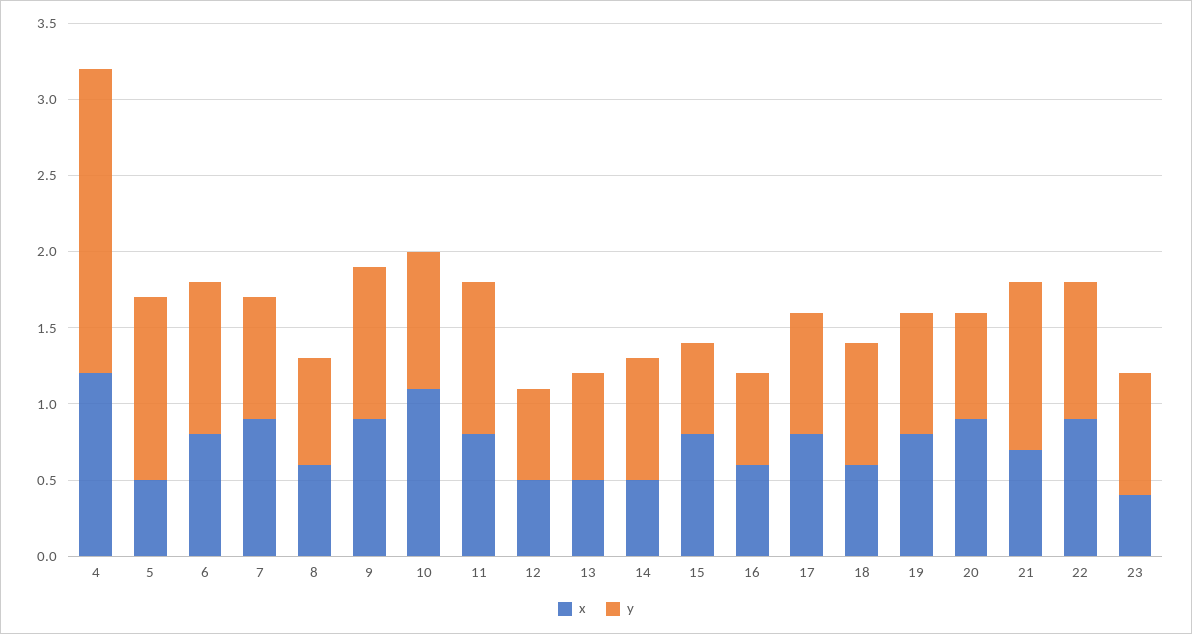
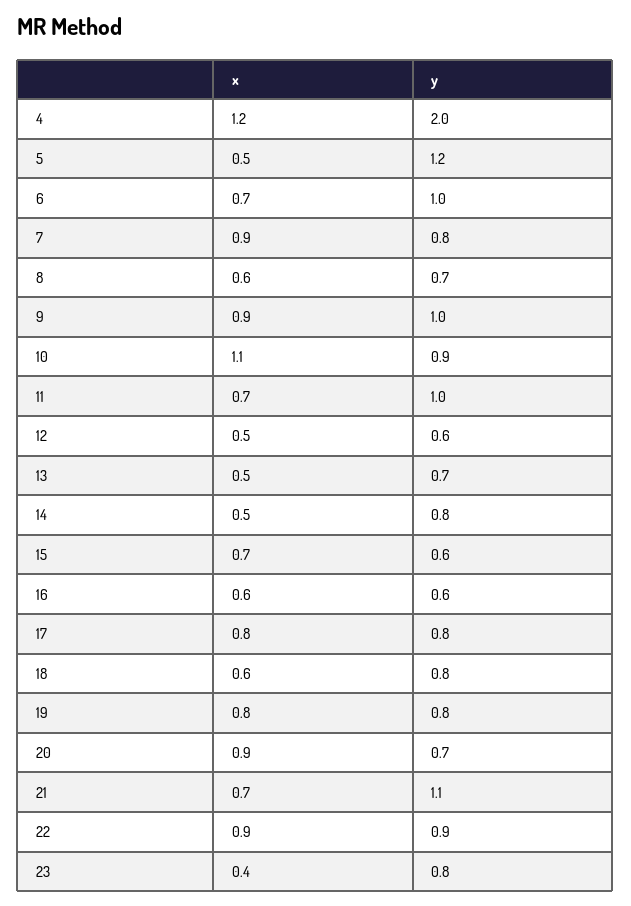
x, 6: 0.8 -> 0.7
x, 11: 0.8 -> 0.7
x, 15: 0.8 -> 0.7

